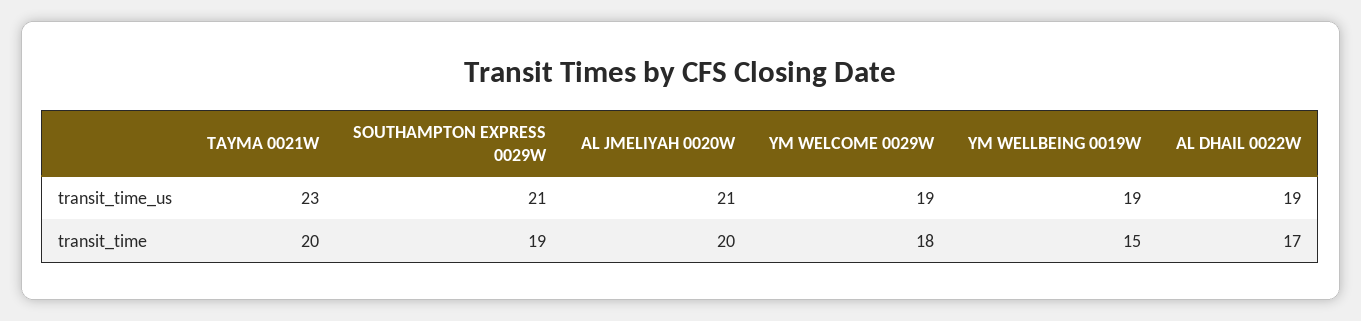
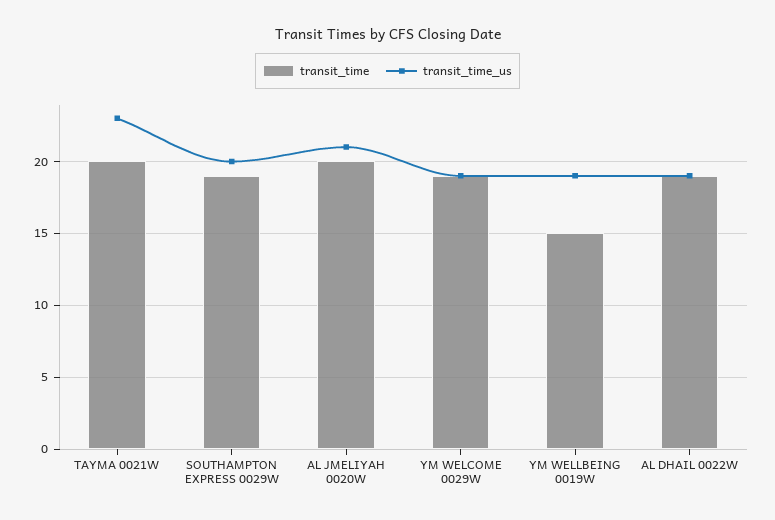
transit_time_us, SOUTHAMPTON EXPRESS 0029W: 21 -> 20
transit_time, YM WELCOME 0029W: 18 -> 19
transit_time, AL DHAIL 0022W: 17 -> 19

